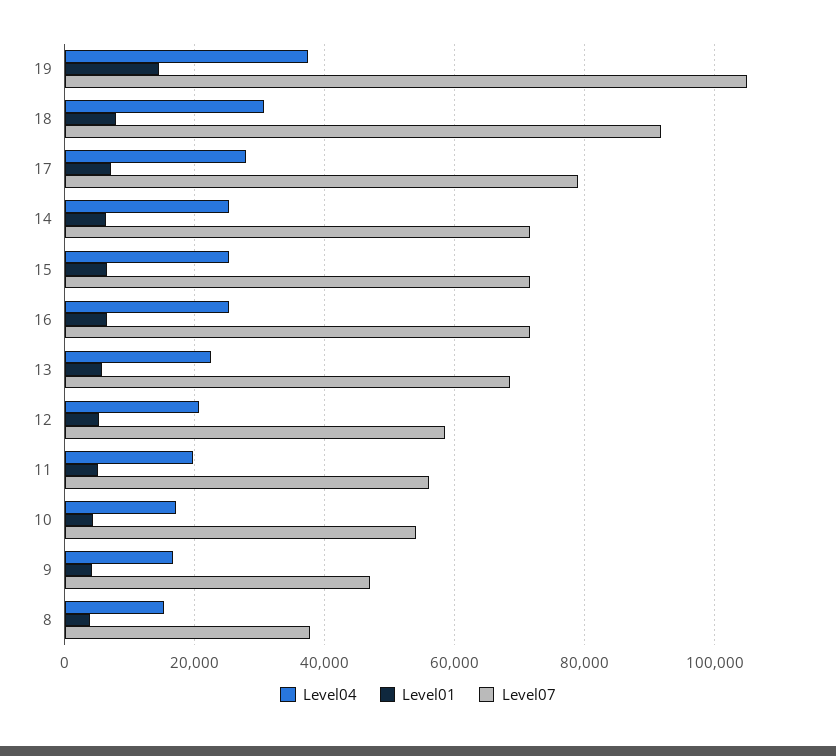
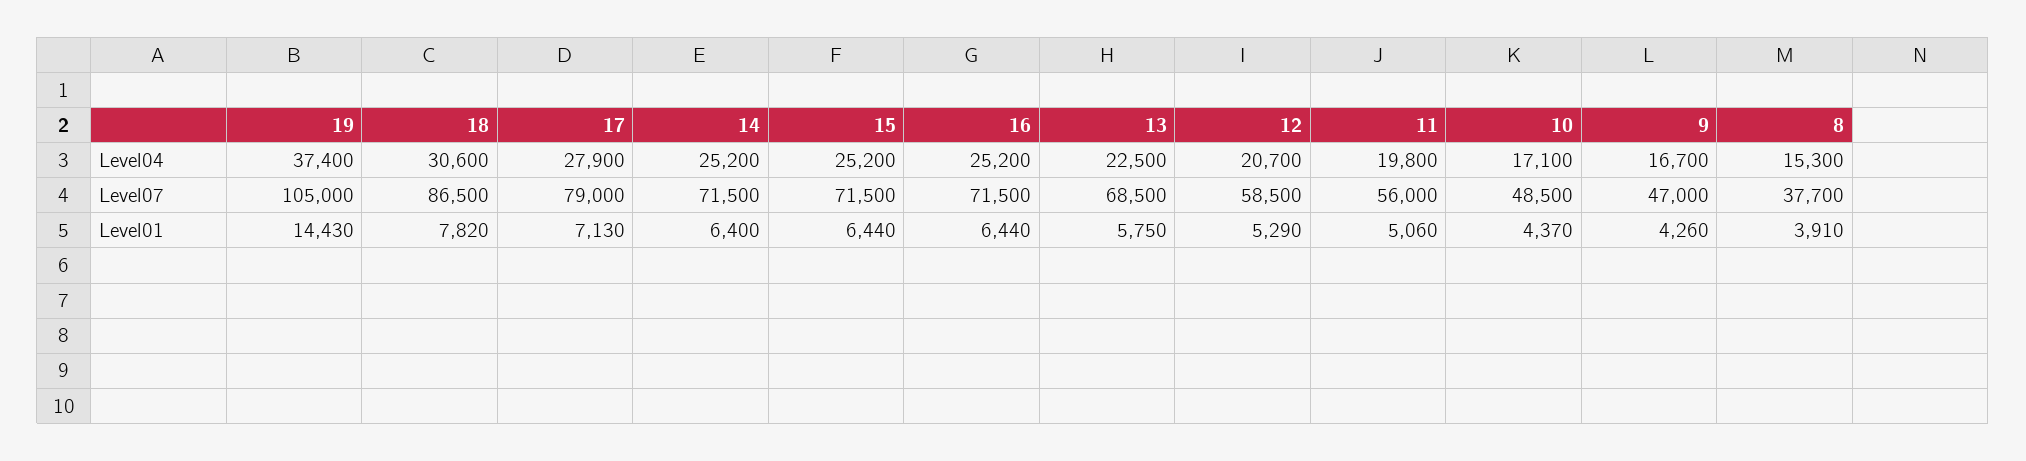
Level07, 18: 92000 -> 86500
Level07, 10: 54000 -> 48500

